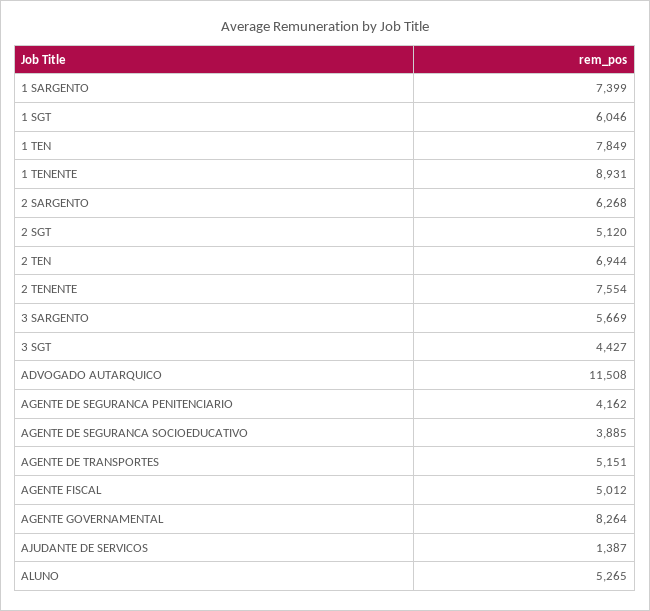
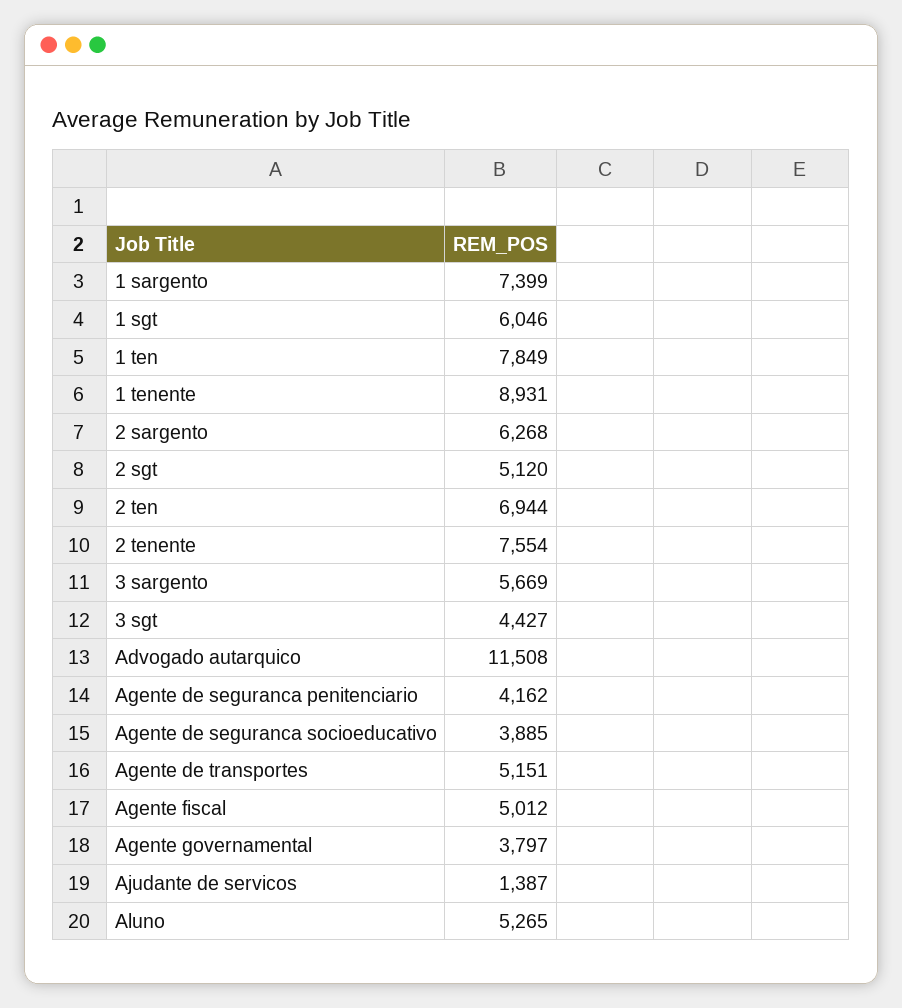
AGENTE GOVERNAMENTAL: 8264 -> 3797

